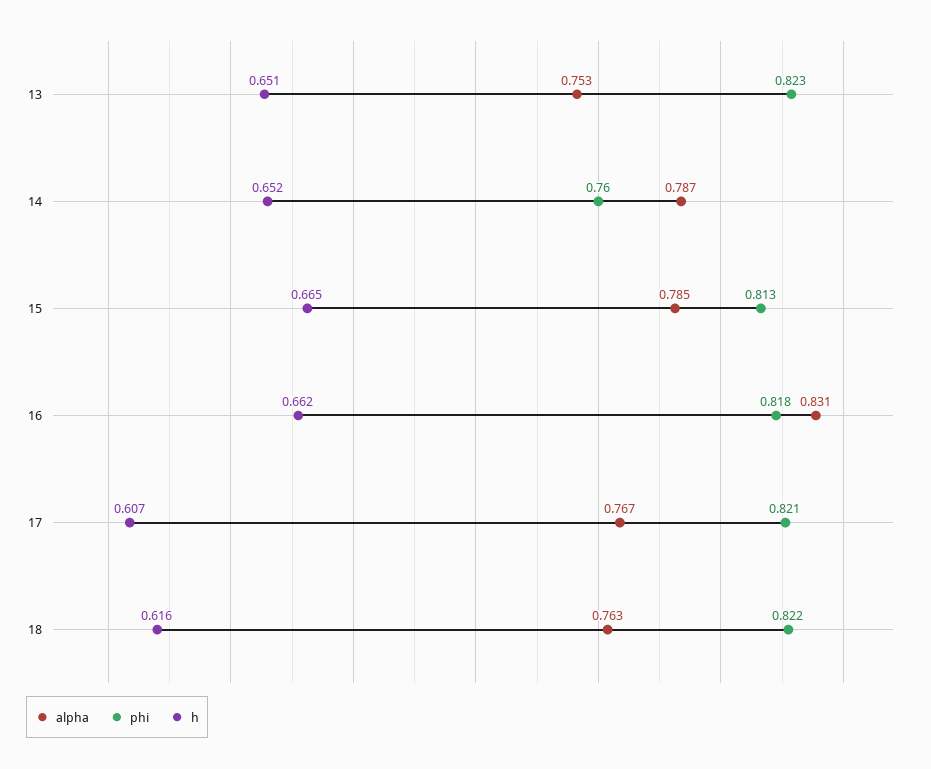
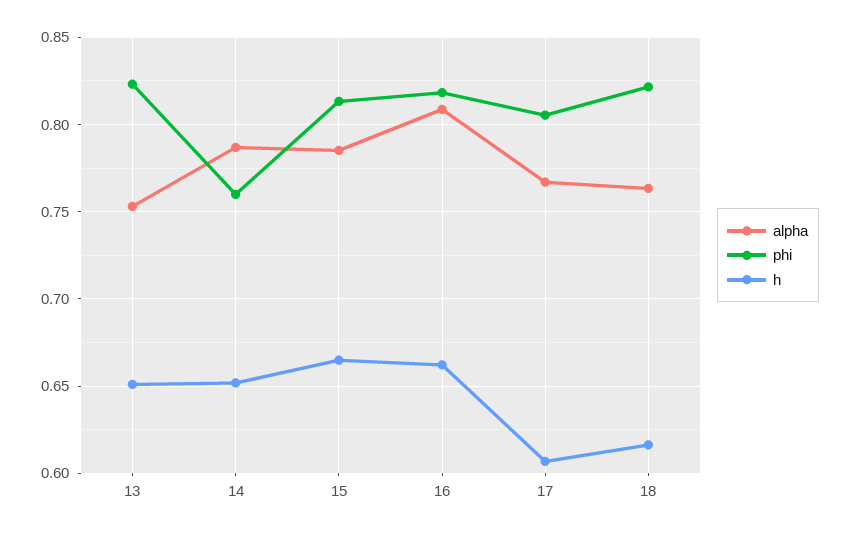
alpha, 16: 0.831 -> 0.81
phi, 17: 0.821 -> 0.805

